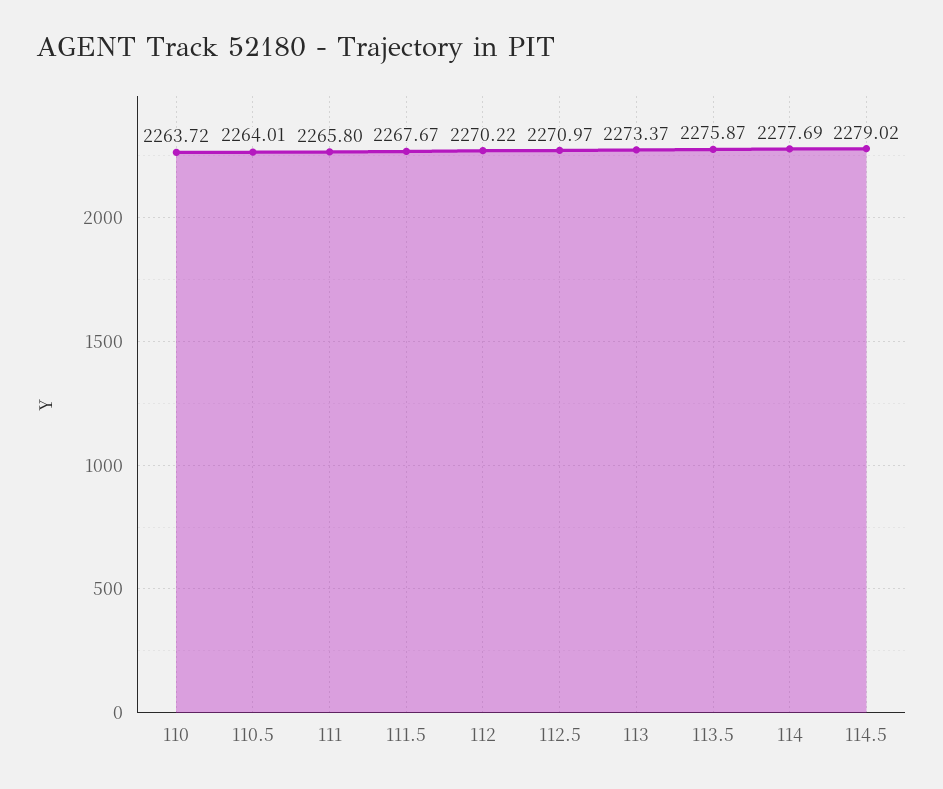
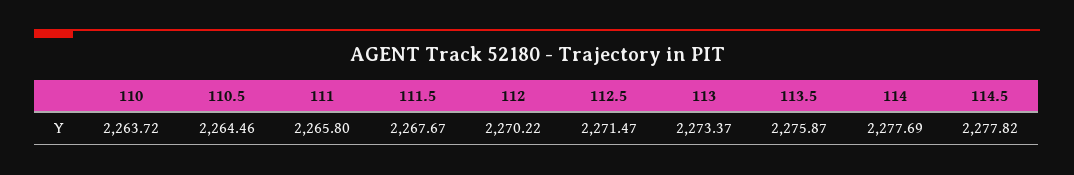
110.5: 2264.01 -> 2264.46
112.5: 2270.97 -> 2271.47
114.5: 2279.02 -> 2277.82

